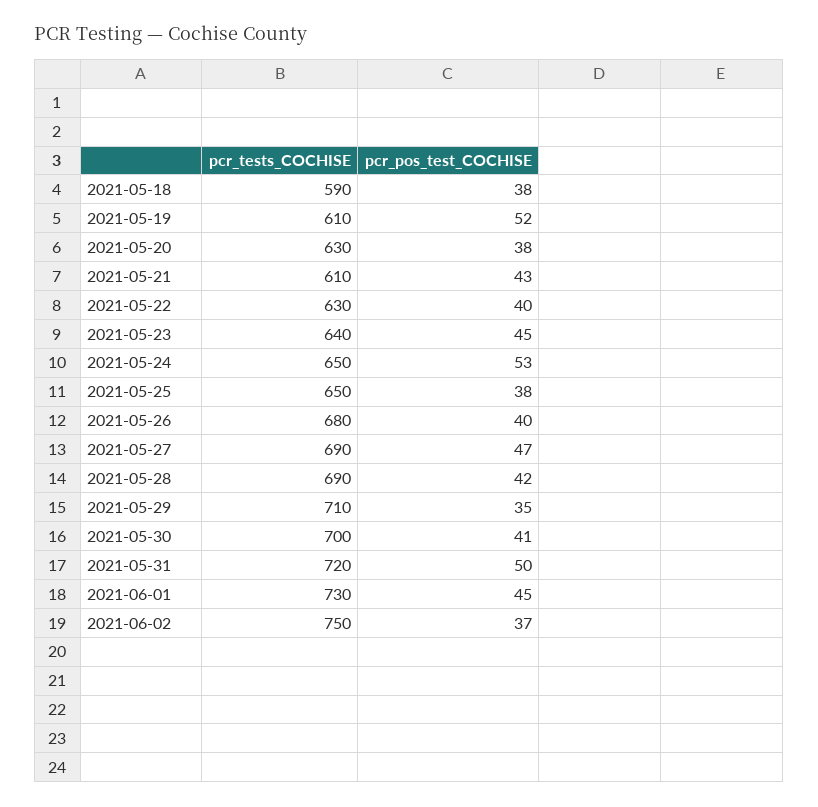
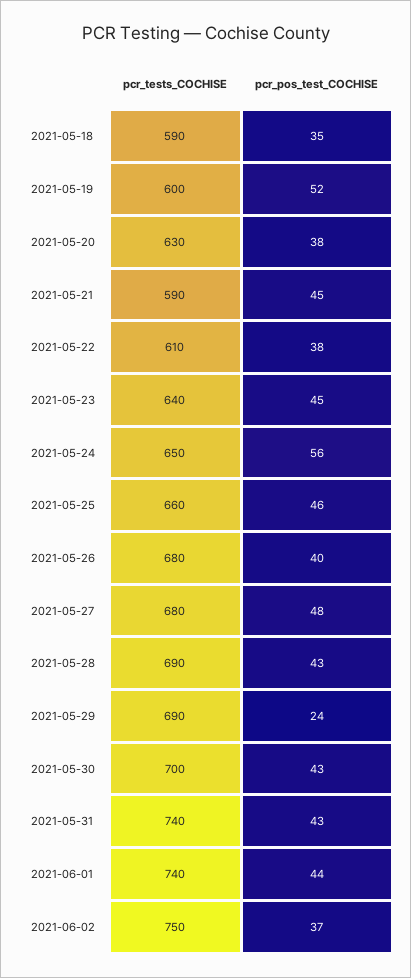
pcr_pos_test_COCHISE, 2021-05-18: 38 -> 35
pcr_tests_COCHISE, 2021-05-19: 610 -> 600
pcr_tests_COCHISE, 2021-05-21: 610 -> 590
pcr_pos_test_COCHISE, 2021-05-21: 43 -> 45
pcr_tests_COCHISE, 2021-05-22: 630 -> 610
pcr_pos_test_COCHISE, 2021-05-22: 40 -> 38
pcr_pos_test_COCHISE, 2021-05-24: 53 -> 56
pcr_tests_COCHISE, 2021-05-25: 650 -> 660
pcr_pos_test_COCHISE, 2021-05-25: 38 -> 46
pcr_tests_COCHISE, 2021-05-27: 690 -> 680
pcr_pos_test_COCHISE, 2021-05-27: 47 -> 48
pcr_pos_test_COCHISE, 2021-05-28: 42 -> 43
pcr_tests_COCHISE, 2021-05-29: 710 -> 690
pcr_pos_test_COCHISE, 2021-05-29: 35 -> 24
pcr_pos_test_COCHISE, 2021-05-30: 41 -> 43
pcr_tests_COCHISE, 2021-05-31: 720 -> 740
pcr_pos_test_COCHISE, 2021-05-31: 50 -> 43
pcr_tests_COCHISE, 2021-06-01: 730 -> 740
pcr_pos_test_COCHISE, 2021-06-01: 45 -> 44

